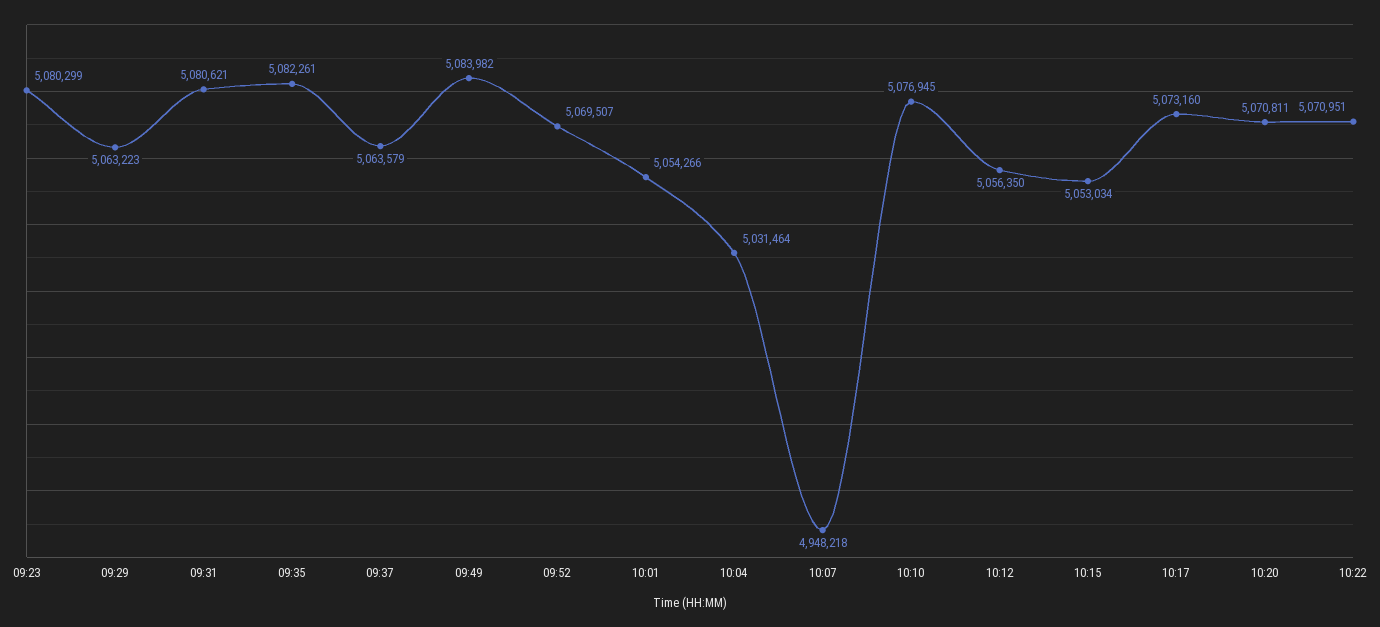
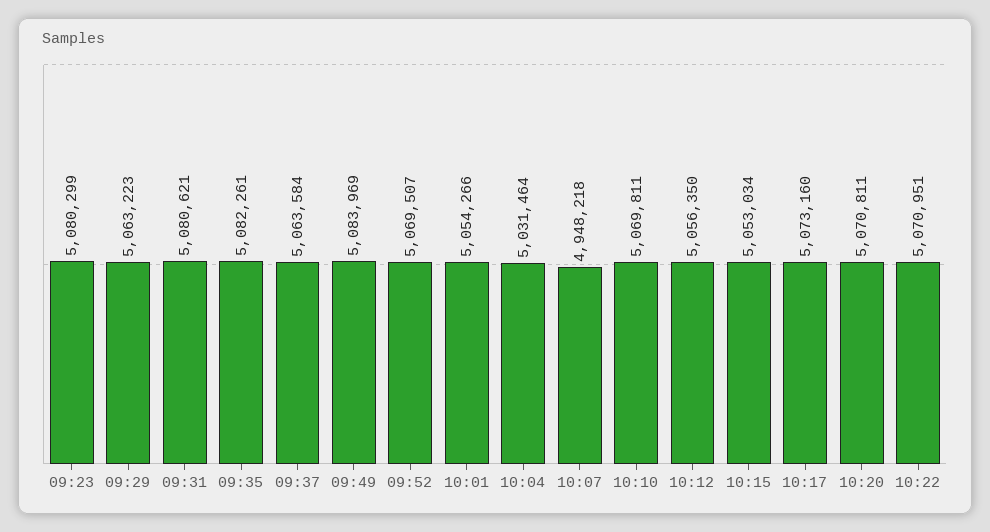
09:37: 5063579 -> 5063584
09:49: 5083982 -> 5083969
10:10: 5076945 -> 5069811

